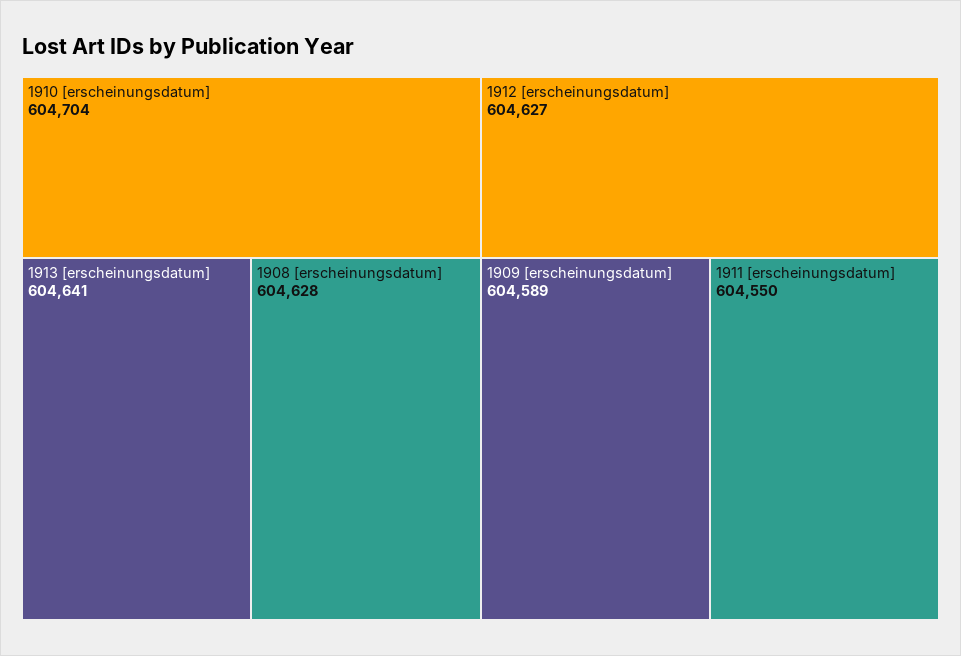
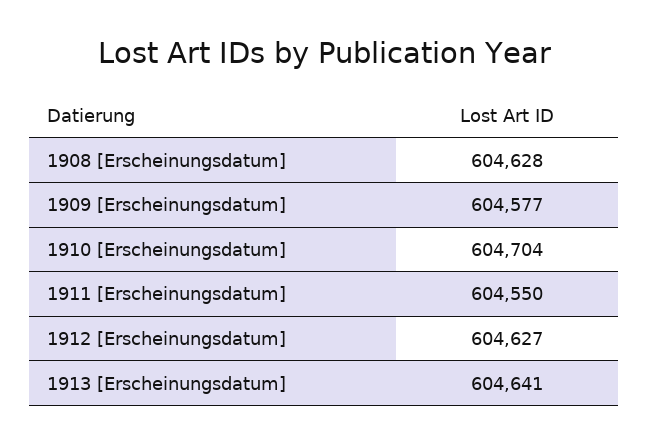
1909 [erscheinungsdatum]: 604589 -> 604577

